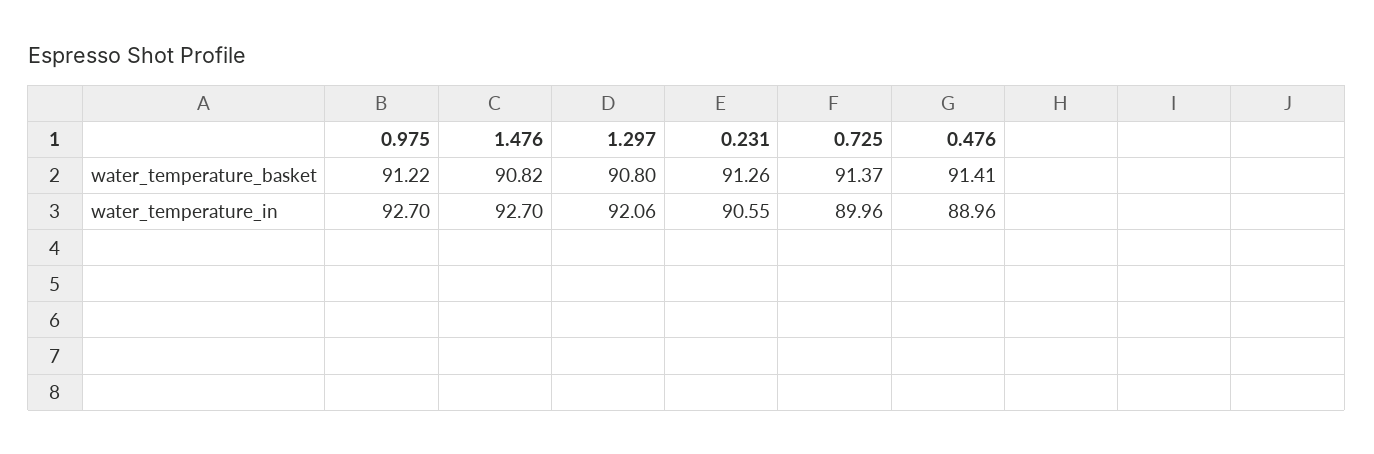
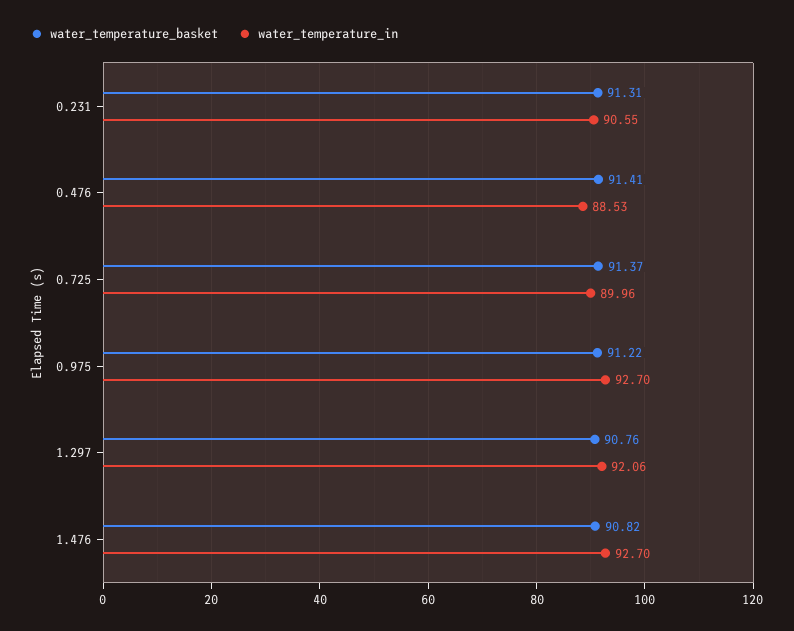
water_temperature_basket, 1.297: 90.8 -> 90.76
water_temperature_basket, 0.231: 91.26 -> 91.31
water_temperature_in, 0.476: 88.96 -> 88.53

